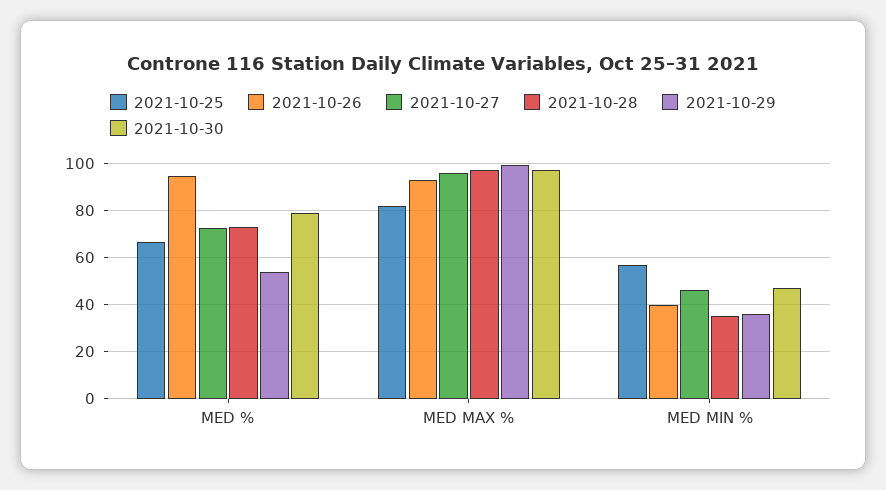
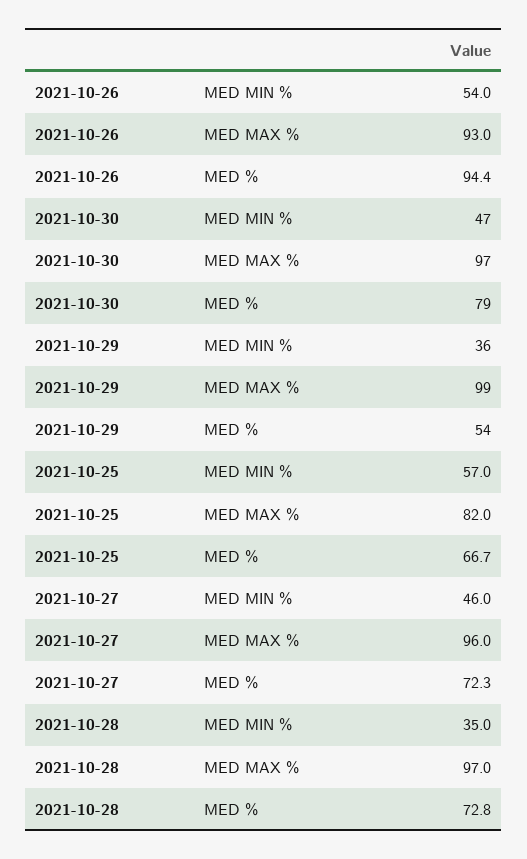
2021-10-26, MED MIN %: 40 -> 54

